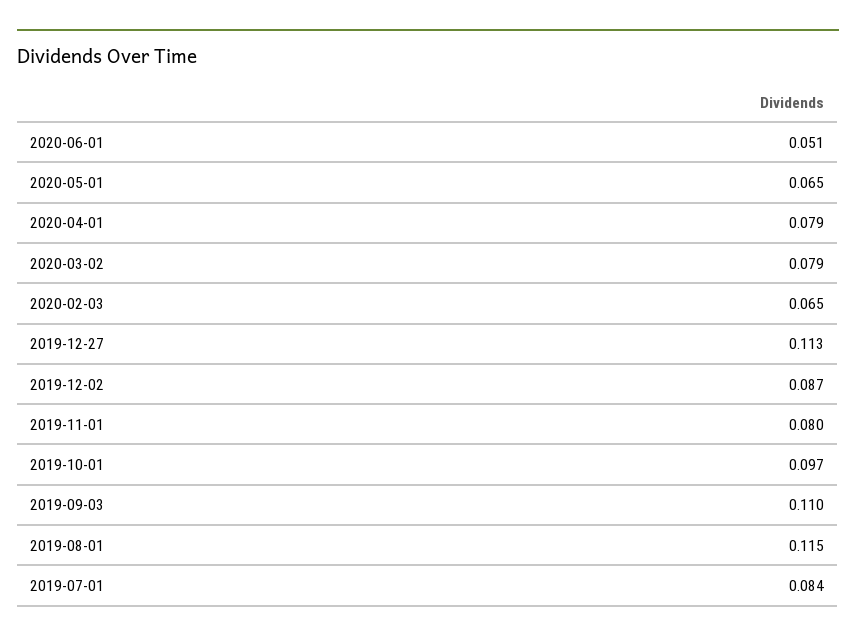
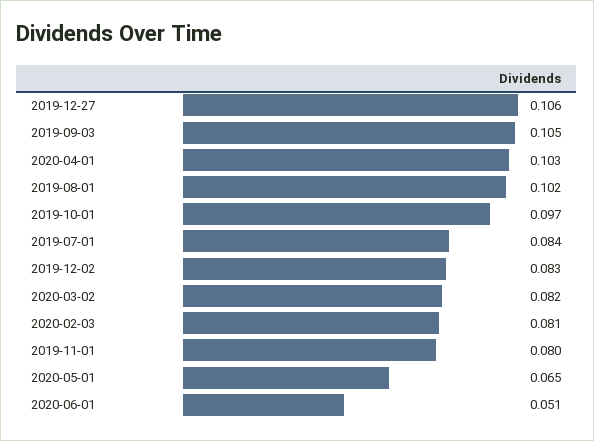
2020-04-01: 0.079 -> 0.103
2020-03-02: 0.079 -> 0.082
2020-02-03: 0.065 -> 0.081
2019-12-27: 0.113 -> 0.106
2019-12-02: 0.087 -> 0.083
2019-09-03: 0.11 -> 0.105
2019-08-01: 0.115 -> 0.102

